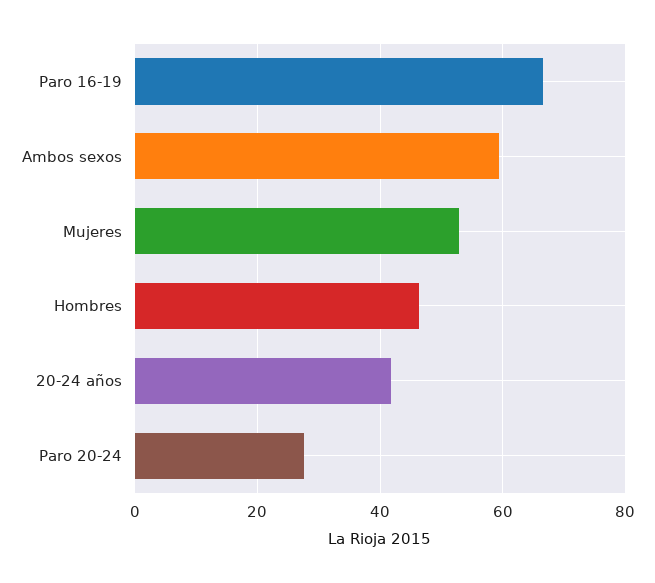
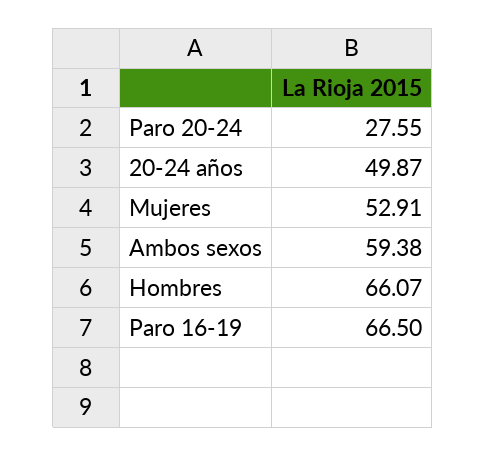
Hombres: 46 -> 66.07
20-24 años: 42 -> 49.87

